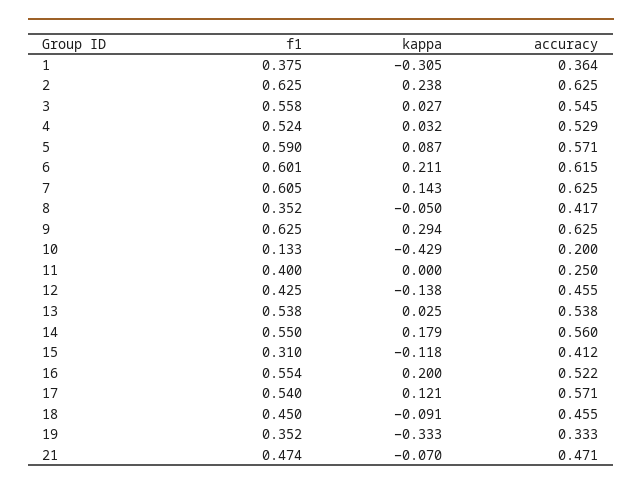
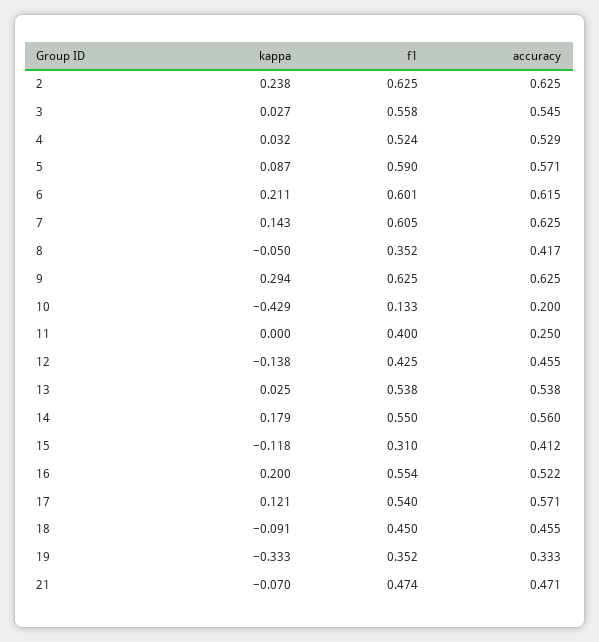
f1, 1: 0.375 -> none
kappa, 1: -0.305 -> none
accuracy, 1: 0.364 -> none

